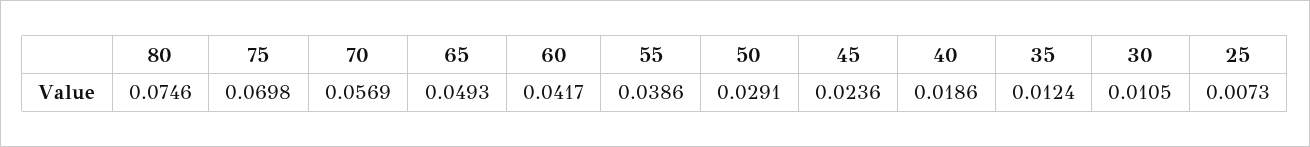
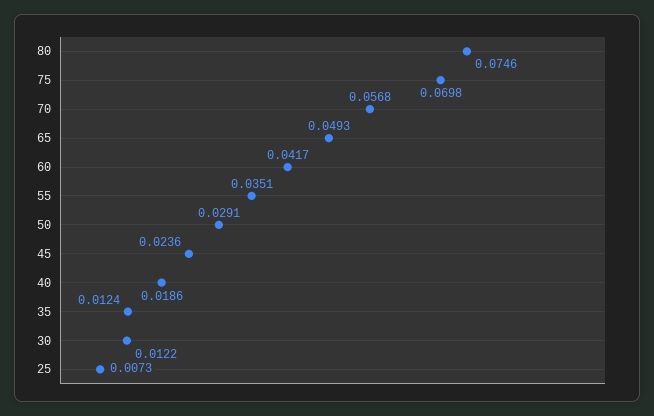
70: 0.0569 -> 0.0568
55: 0.0386 -> 0.0351
30: 0.0105 -> 0.0122

